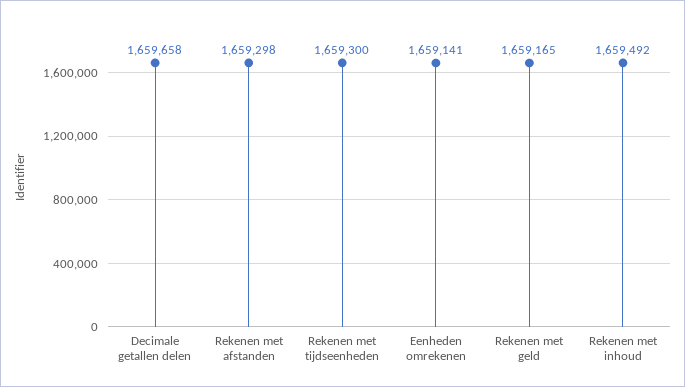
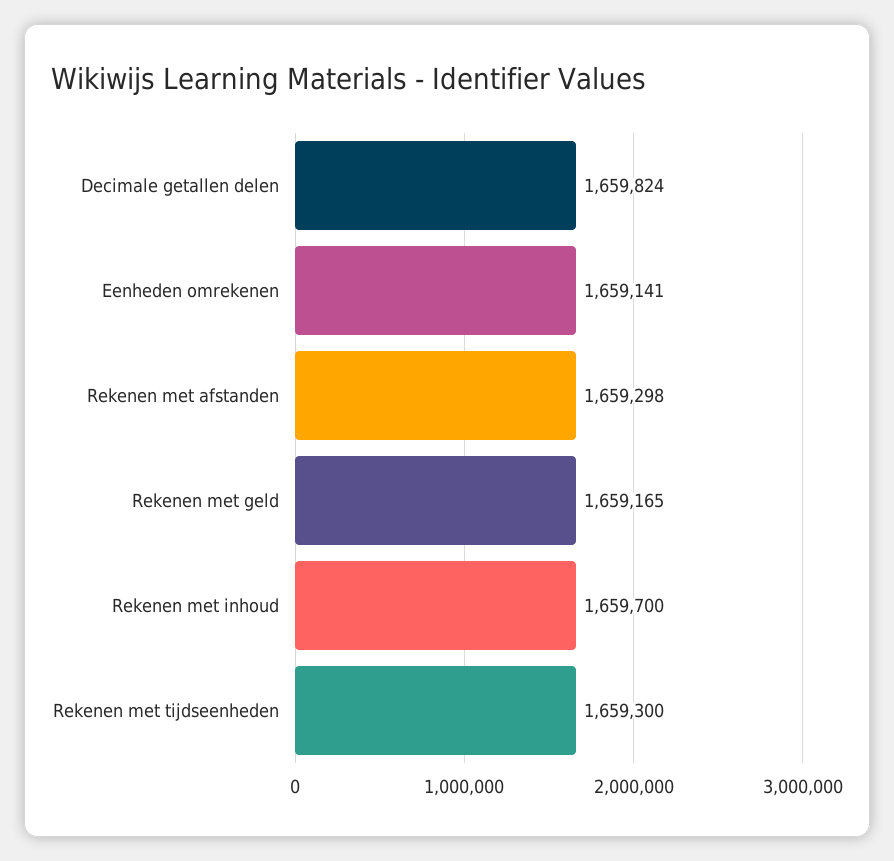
Decimale getallen delen: 1659658 -> 1659824
Rekenen met inhoud: 1659492 -> 1659700

